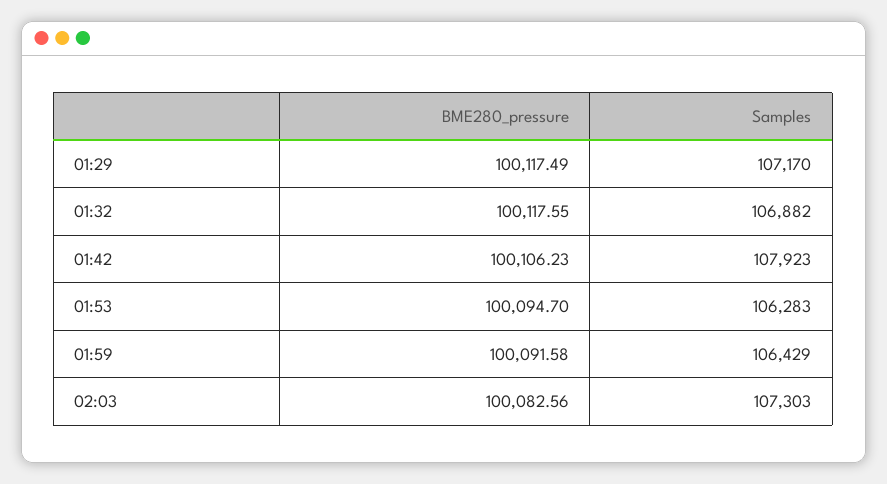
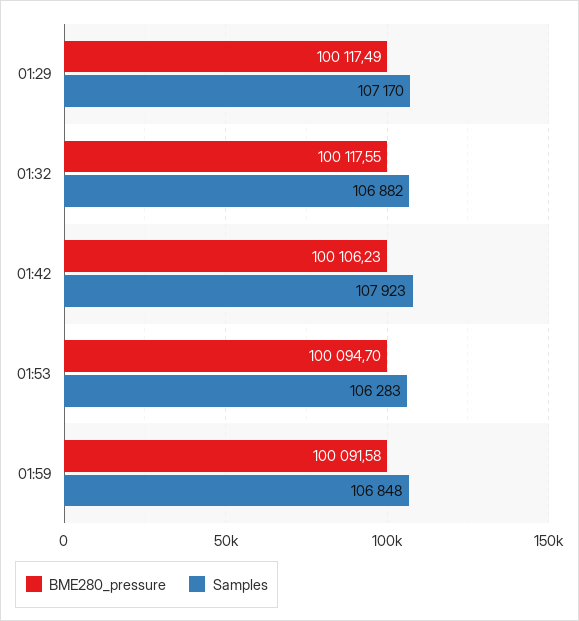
Samples, 01:59: 106429 -> 106848
BME280_pressure, 02:03: 100082.56 -> none
Samples, 02:03: 107303 -> none

